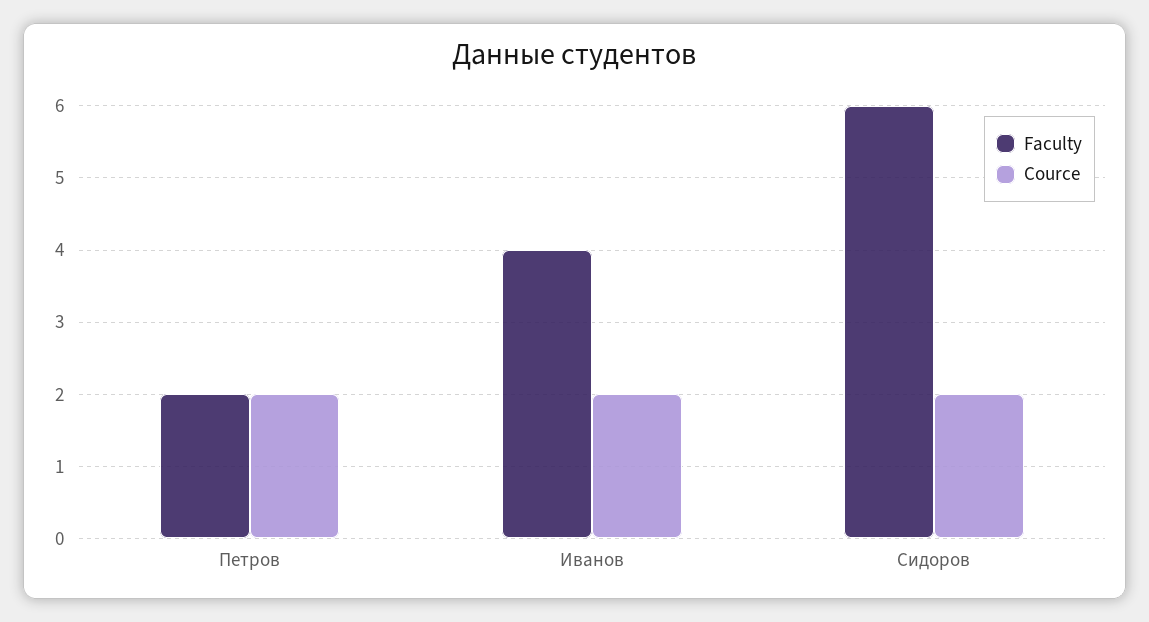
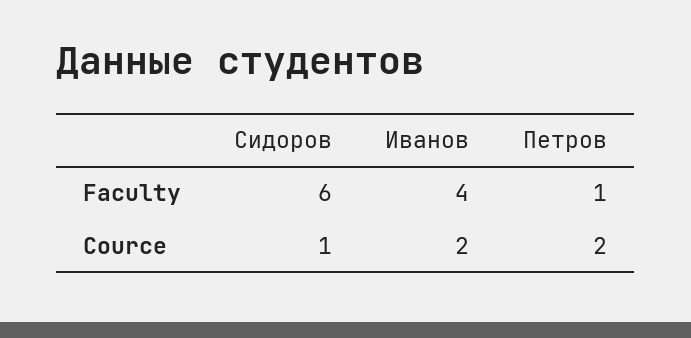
Faculty, Петров: 2 -> 1
Cource, Сидоров: 2 -> 1

